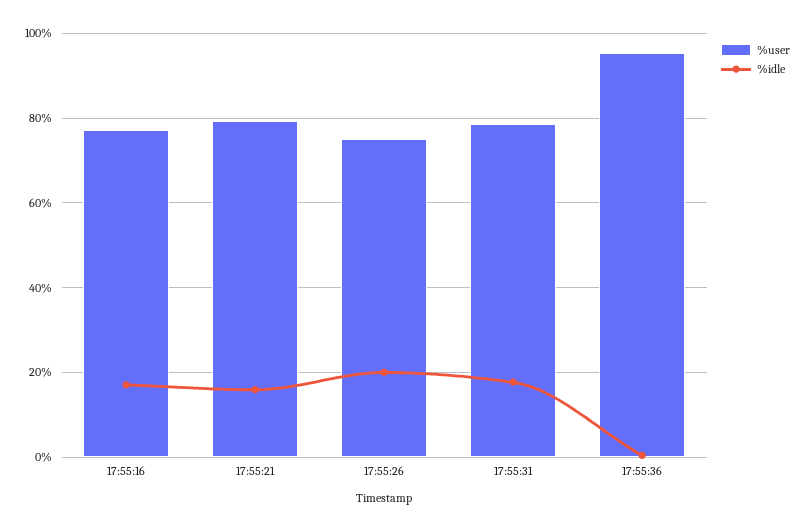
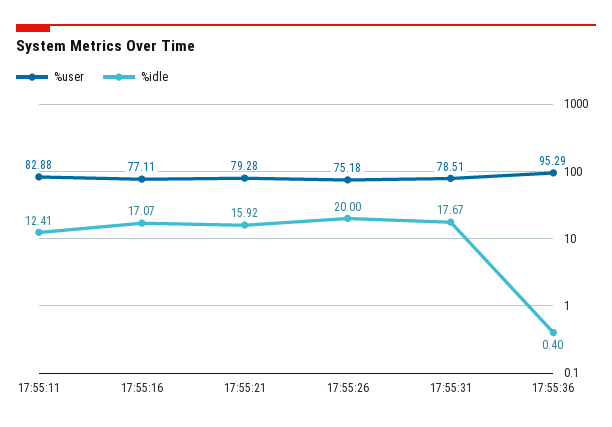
%user, 17:55:11: none -> 82.88
%idle, 17:55:11: none -> 12.41

